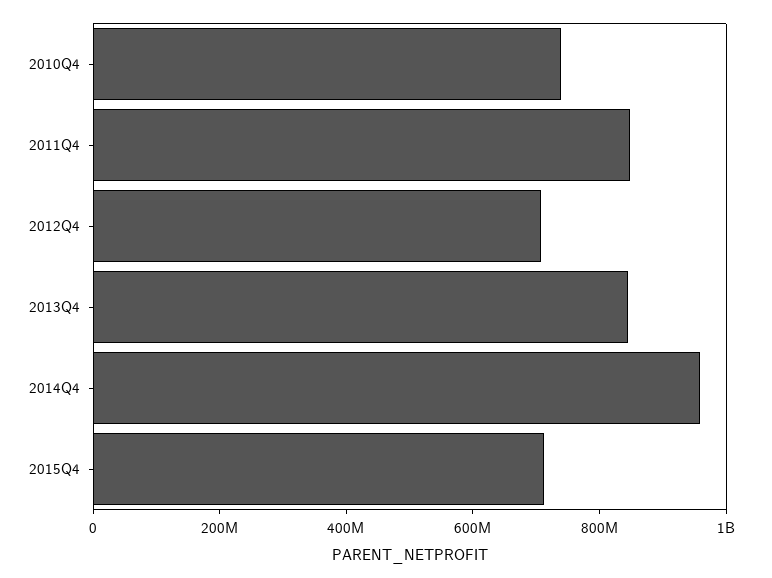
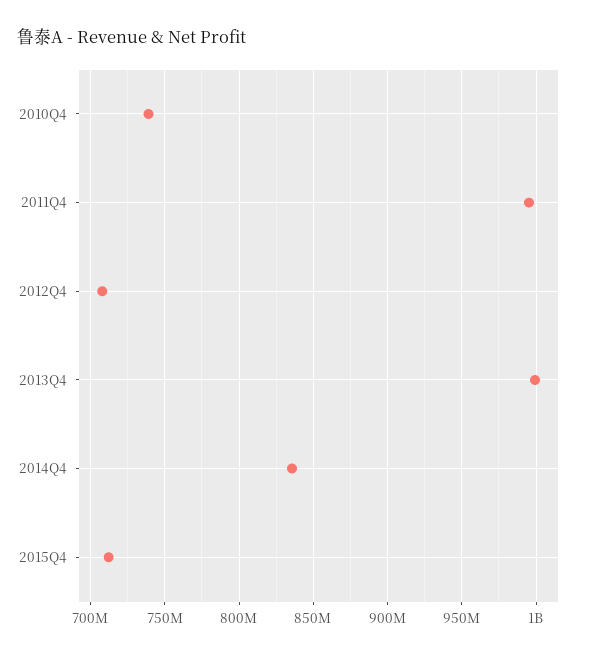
2011Q4: 850000000 -> 995000000
2013Q4: 850000000 -> 1000000000
2014Q4: 950000000 -> 835000000

